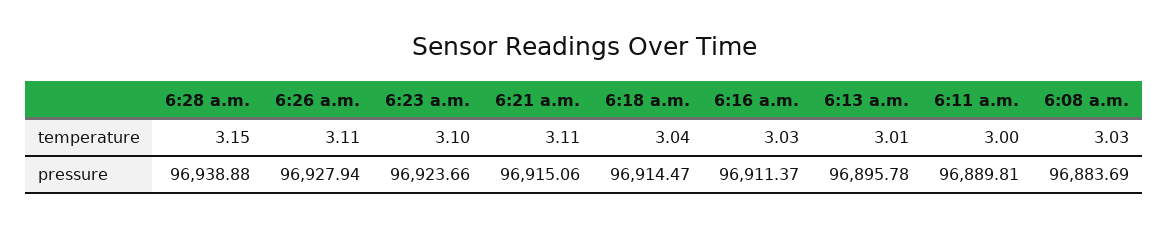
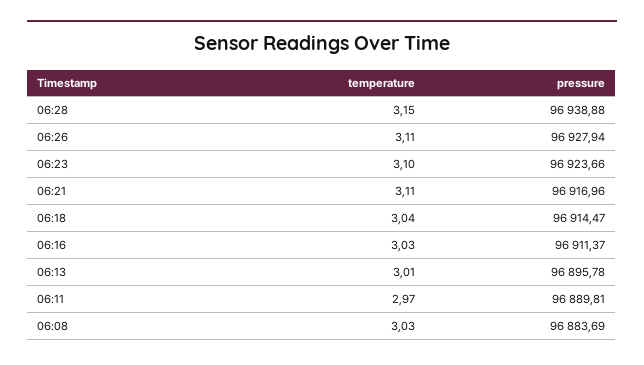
6:11 a.m., temperature: 3 -> 2.97
6:21 a.m., pressure: 96915.06 -> 96916.96

